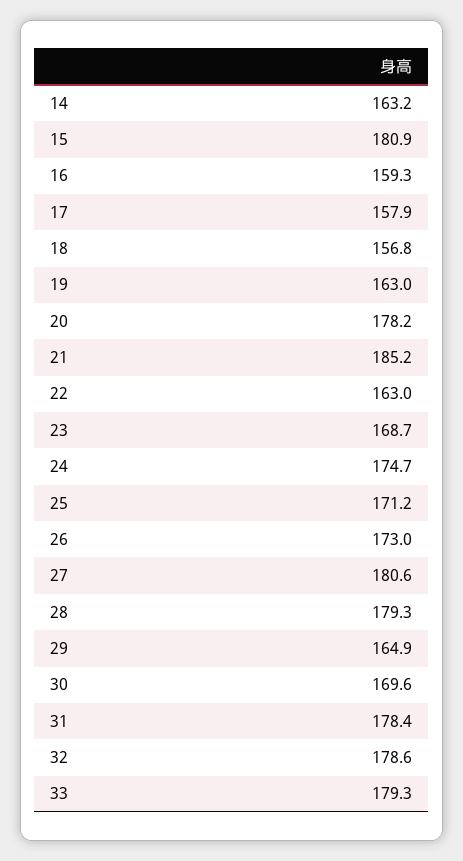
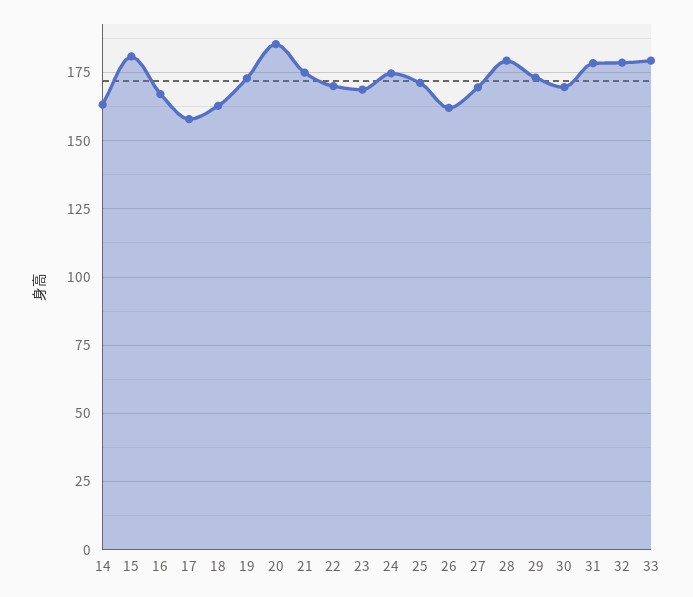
16: 159.3 -> 167.5
18: 156.8 -> 162.5
19: 163 -> 172.5
20: 178.2 -> 185
21: 185.2 -> 175
22: 163 -> 170
26: 173 -> 162.5
27: 180.6 -> 170
29: 164.9 -> 172.5

